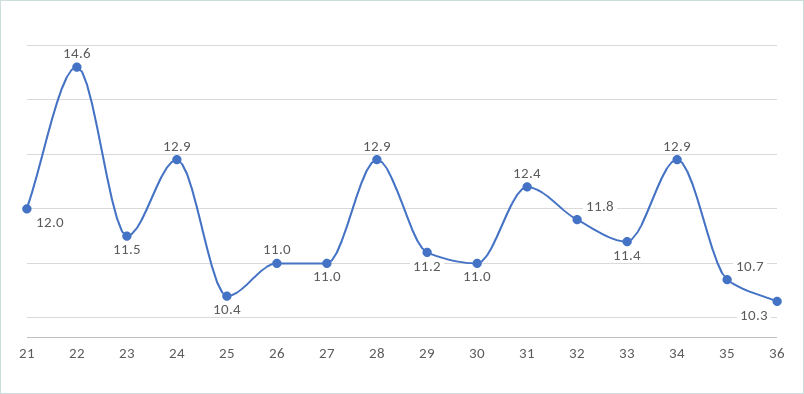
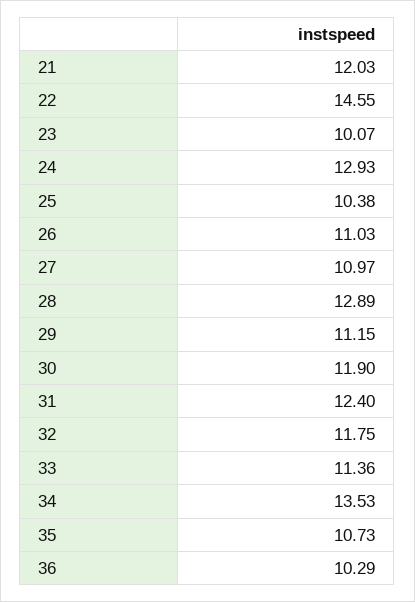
23: 11.5 -> 10.07
30: 11 -> 11.9
34: 12.9 -> 13.53

